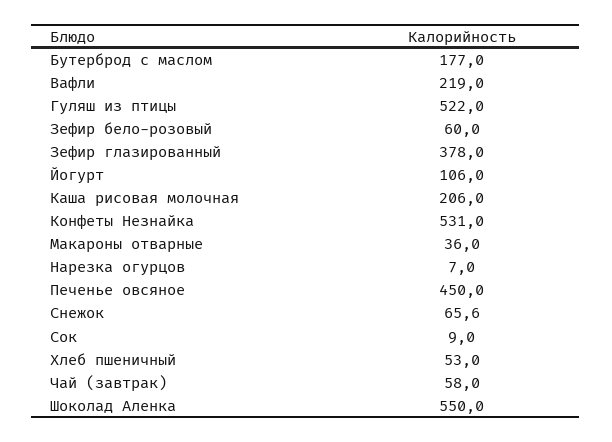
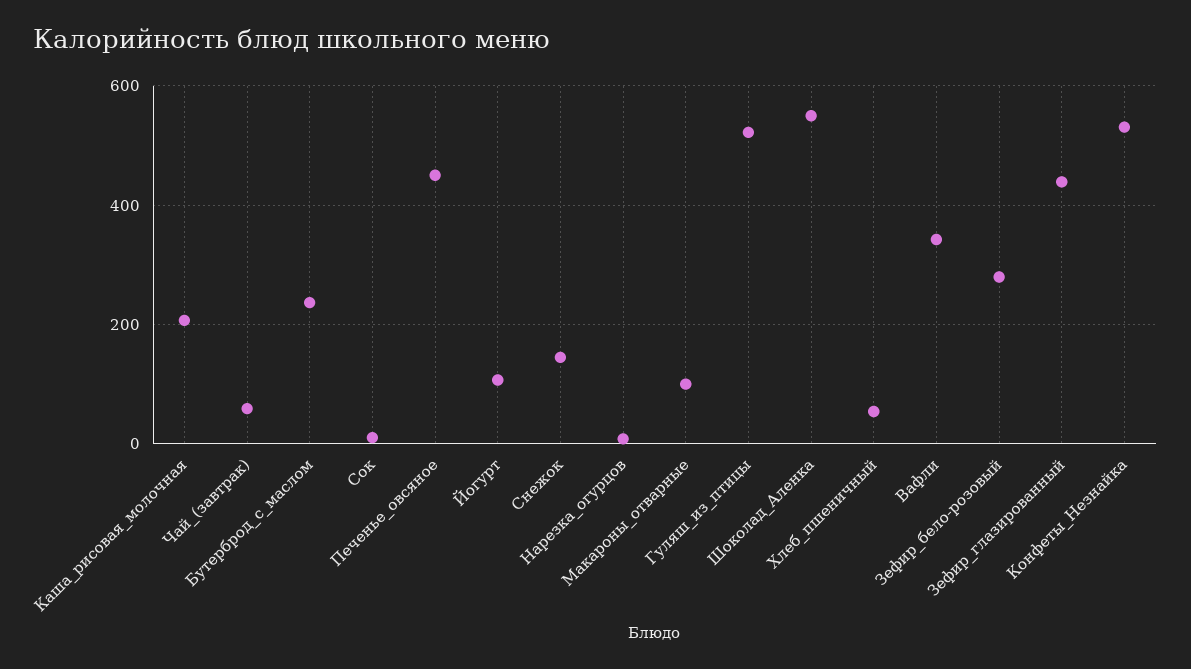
Бутерброд с маслом: 177 -> 240
Вафли: 219 -> 340
Зефир бело-розовый: 60 -> 280
Зефир глазированный: 378 -> 440
Макароны отварные: 36 -> 100
Снежок: 65.6 -> 140

